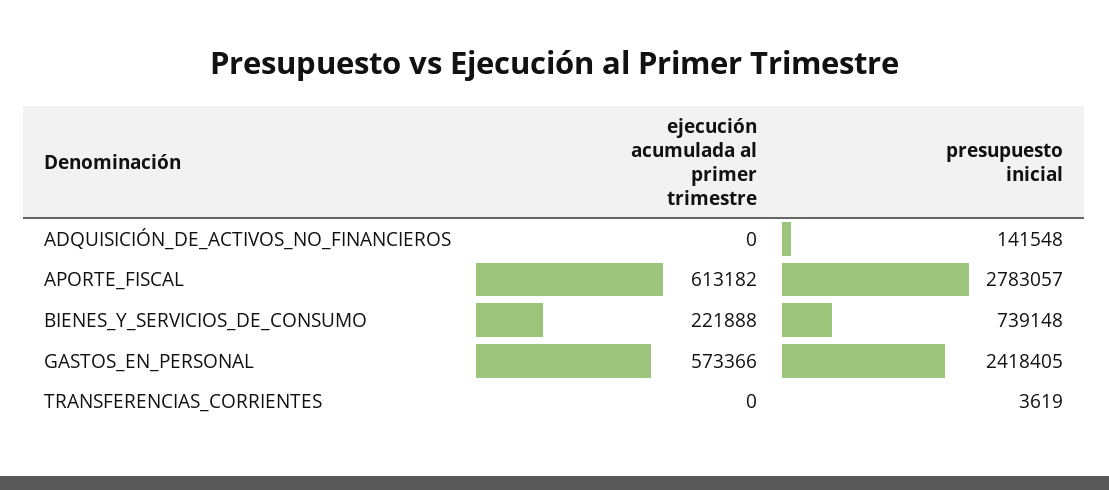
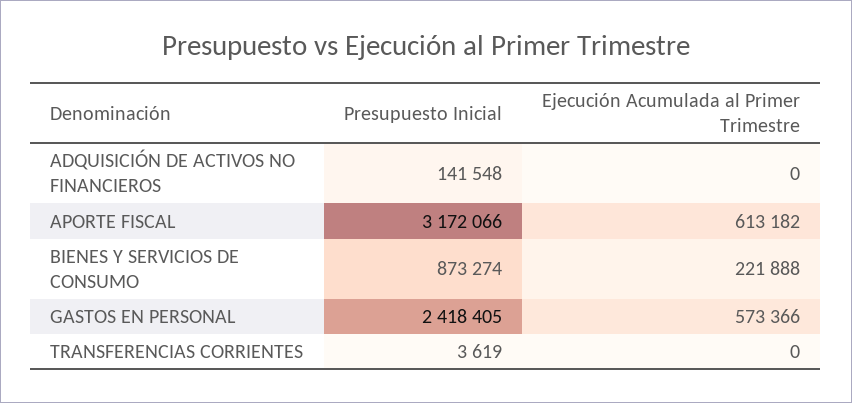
presupuesto inicial, APORTE_FISCAL: 2783057 -> 3172066
presupuesto inicial, BIENES_Y_SERVICIOS_DE_CONSUMO: 739148 -> 873274

